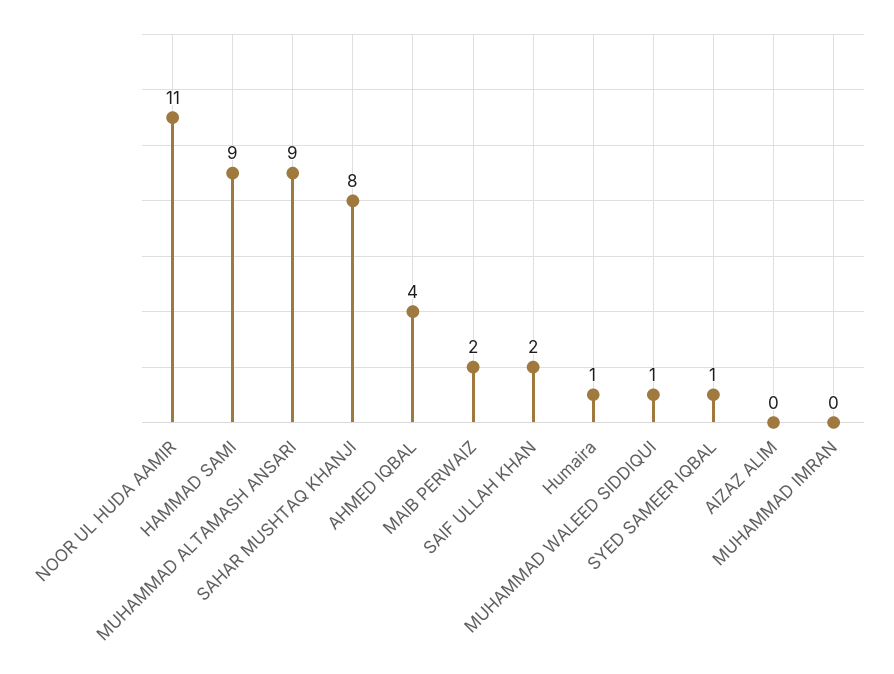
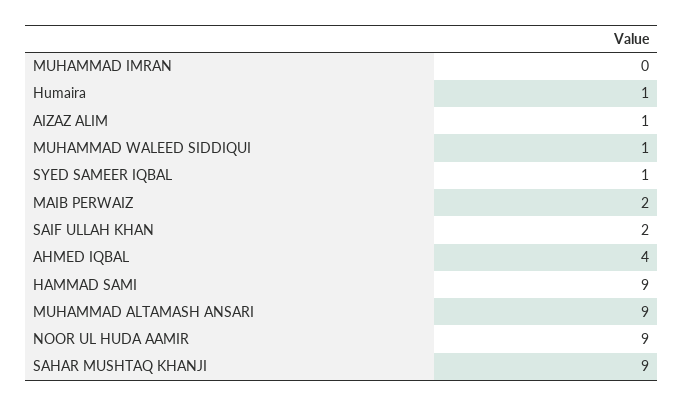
NOOR UL HUDA AAMIR: 11 -> 9
SAHAR MUSHTAQ KHANJI: 8 -> 9
AIZAZ ALIM: 0 -> 1

